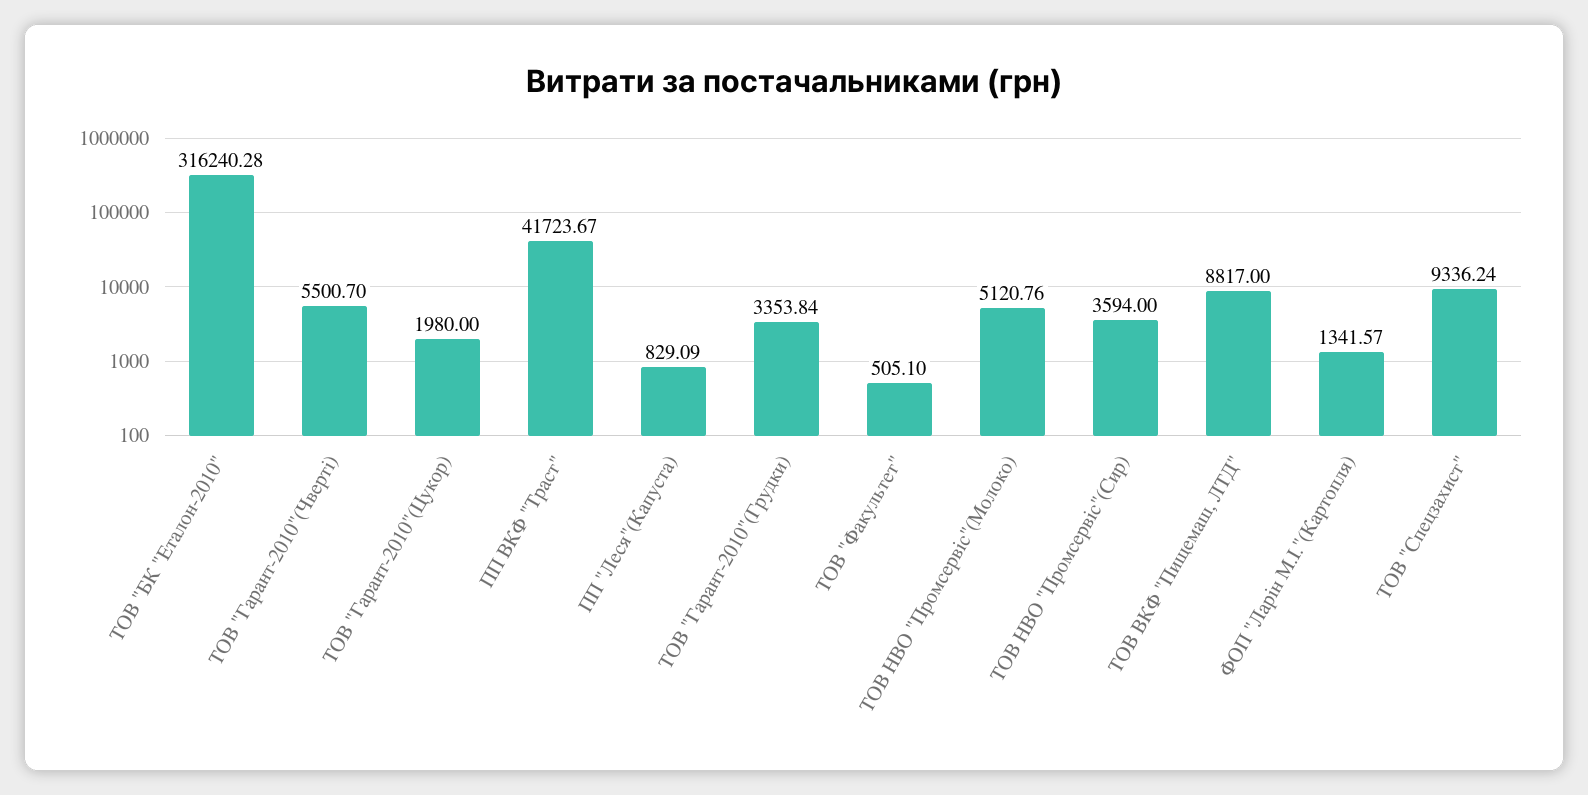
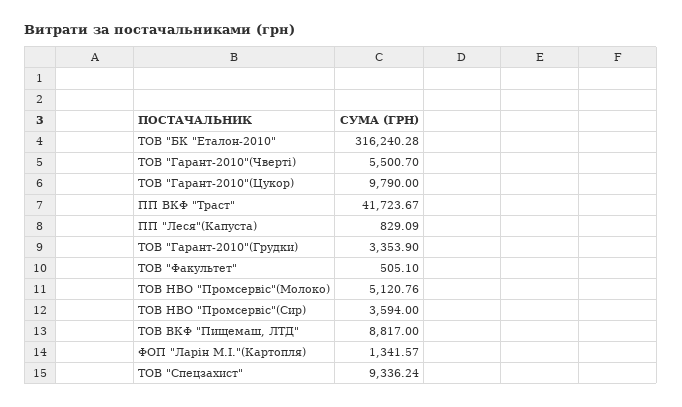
ТОВ "Гарант-2010"(Цукор): 1980 -> 9790
ТОВ "Гарант-2010"(Грудки): 3353.84 -> 3353.9

